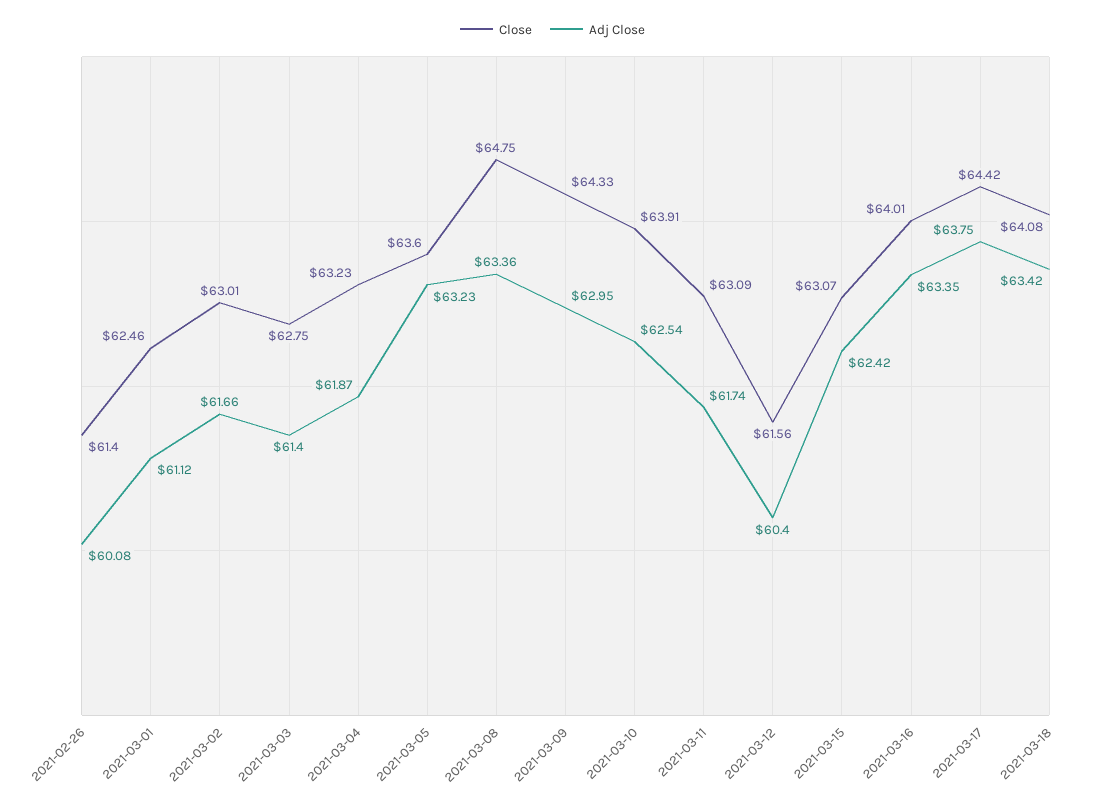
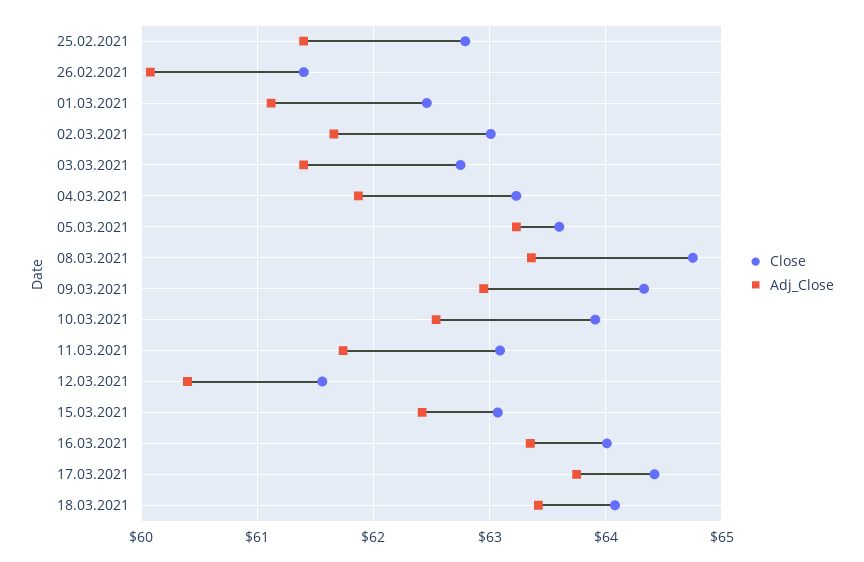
Close, 25.02.2021: none -> 62.8
Adj Close, 25.02.2021: none -> 61.4

